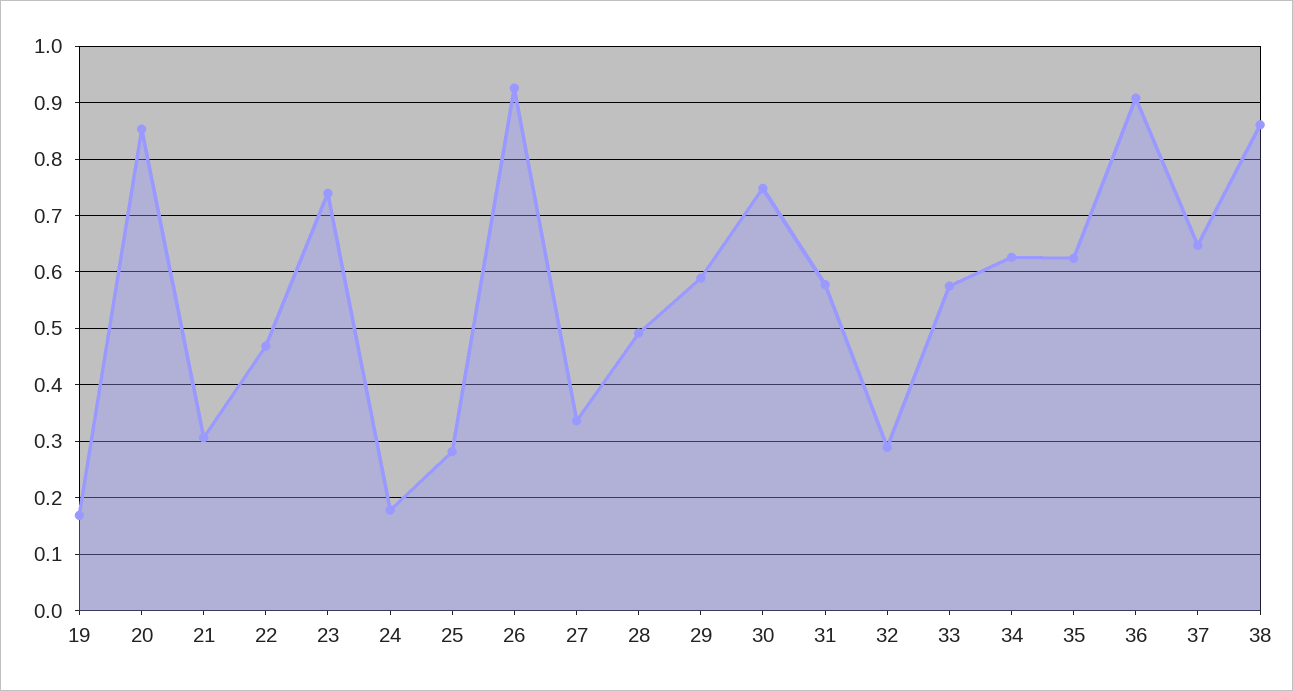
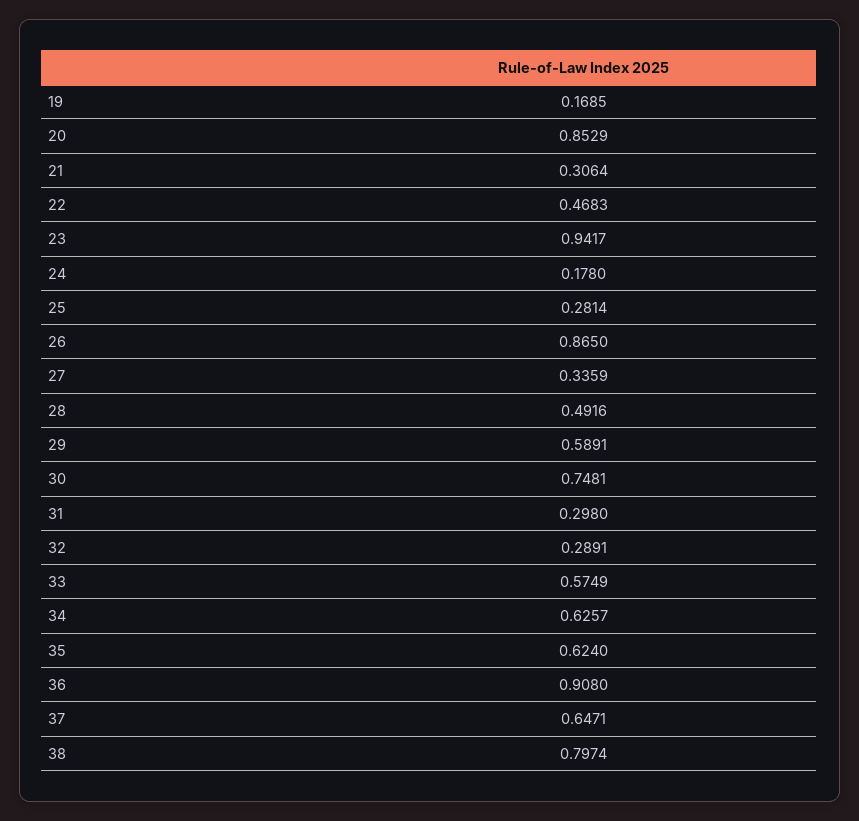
23: 0.74 -> 0.9417
26: 0.92 -> 0.865
31: 0.58 -> 0.298
38: 0.86 -> 0.7974

